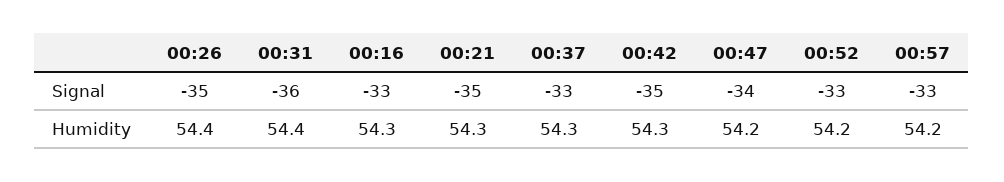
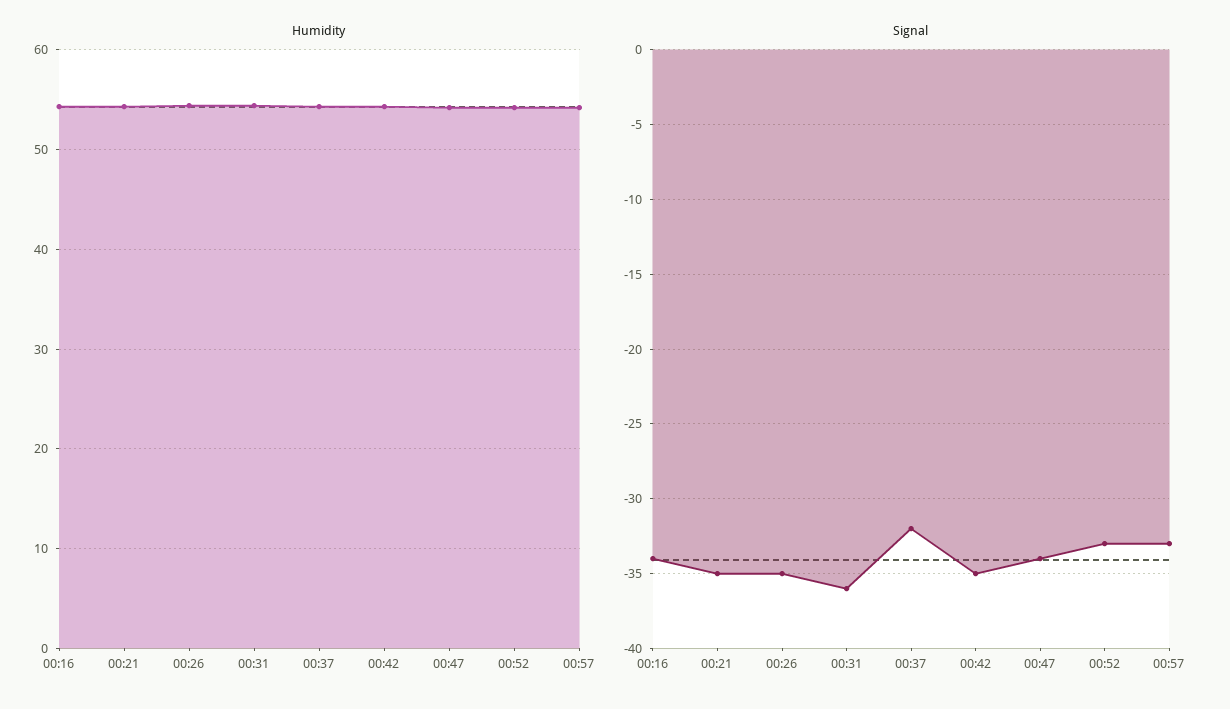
Signal, 00:16: -33 -> -34
Signal, 00:37: -33 -> -32

